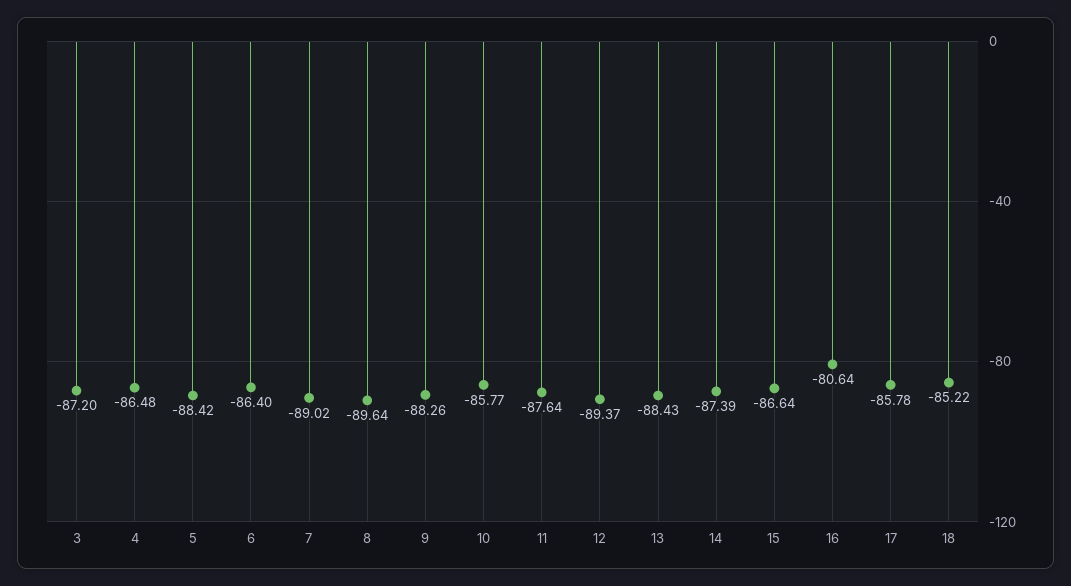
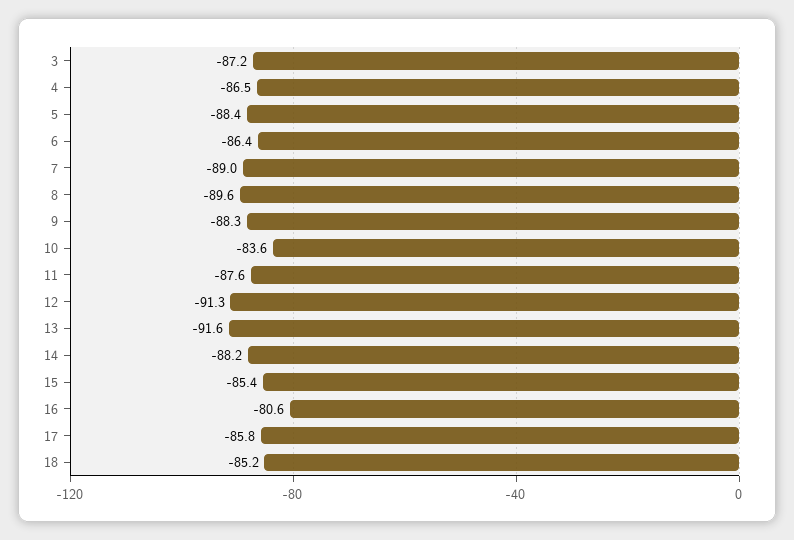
10: -85.77 -> -83.6
12: -89.37 -> -91.3
13: -88.43 -> -91.6
14: -87.39 -> -88.2
15: -86.64 -> -85.4

